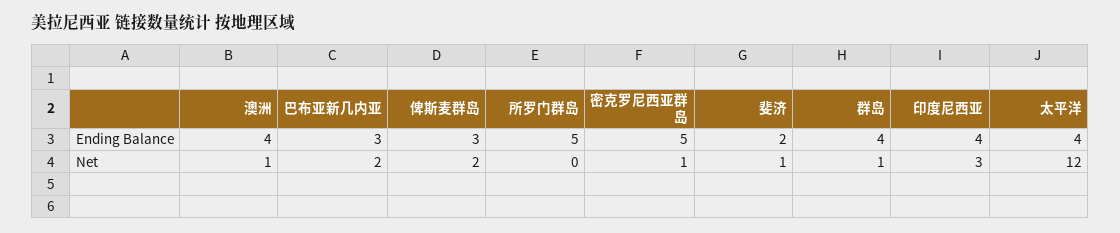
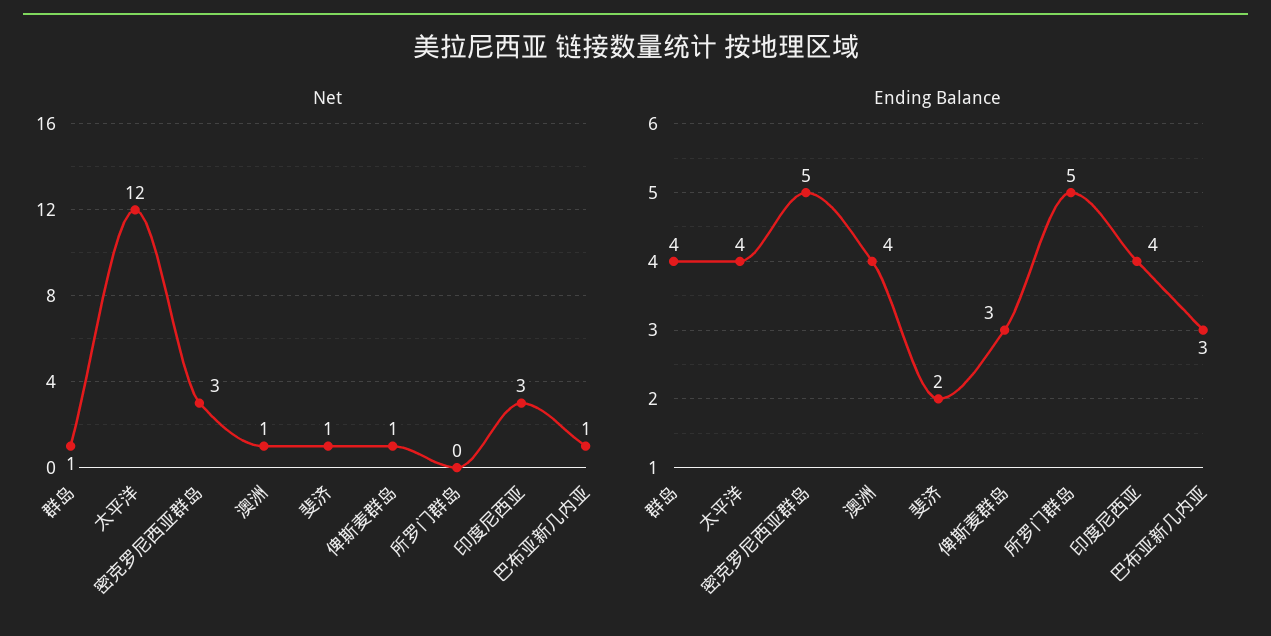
Net, 巴布亚新几内亚: 2 -> 1
Net, 俾斯麦群岛: 2 -> 1
Net, 密克罗尼西亚群岛: 1 -> 3

